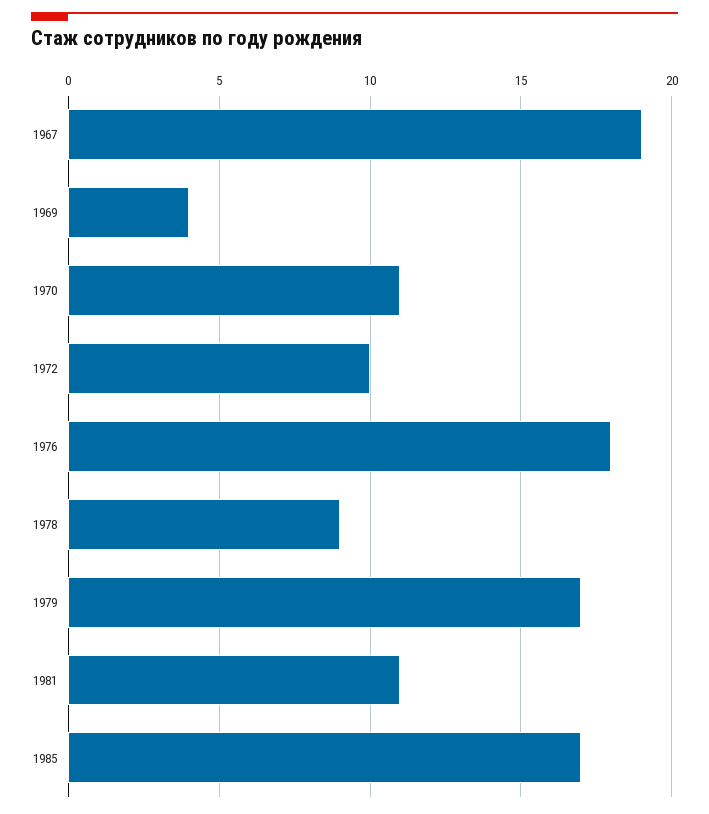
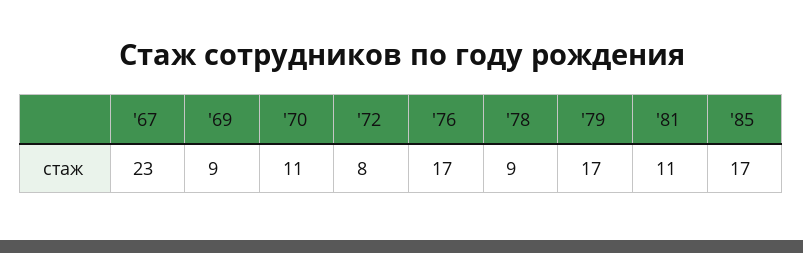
1967: 19 -> 23
1969: 4 -> 9
1972: 10 -> 8
1976: 18 -> 17

